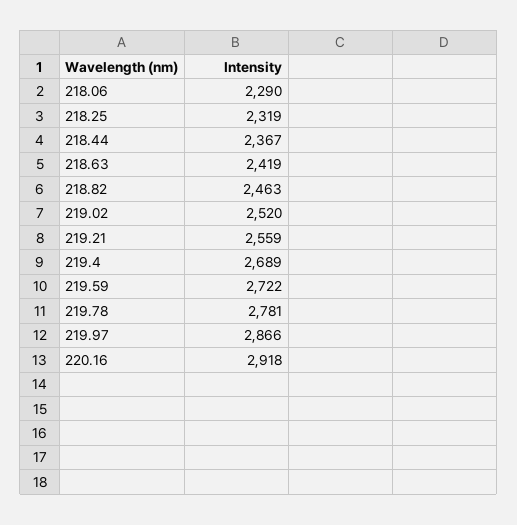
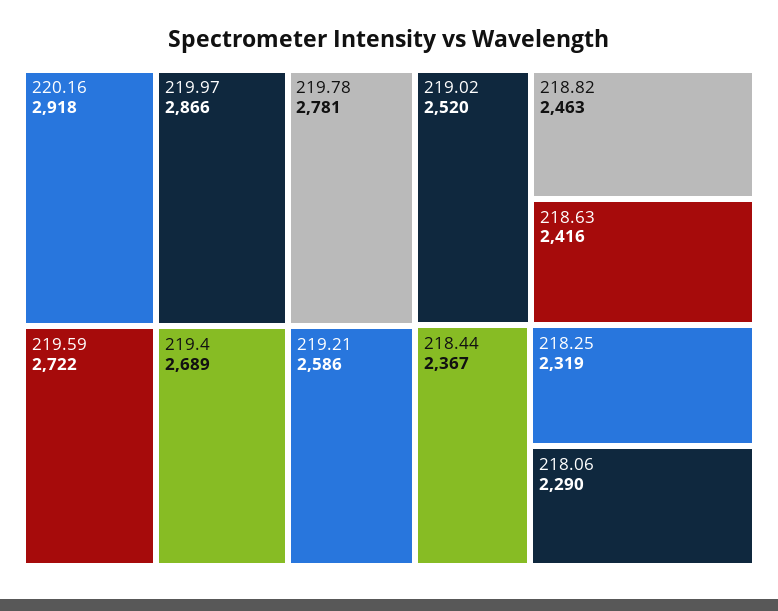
218.63: 2419 -> 2416
219.21: 2559 -> 2586

